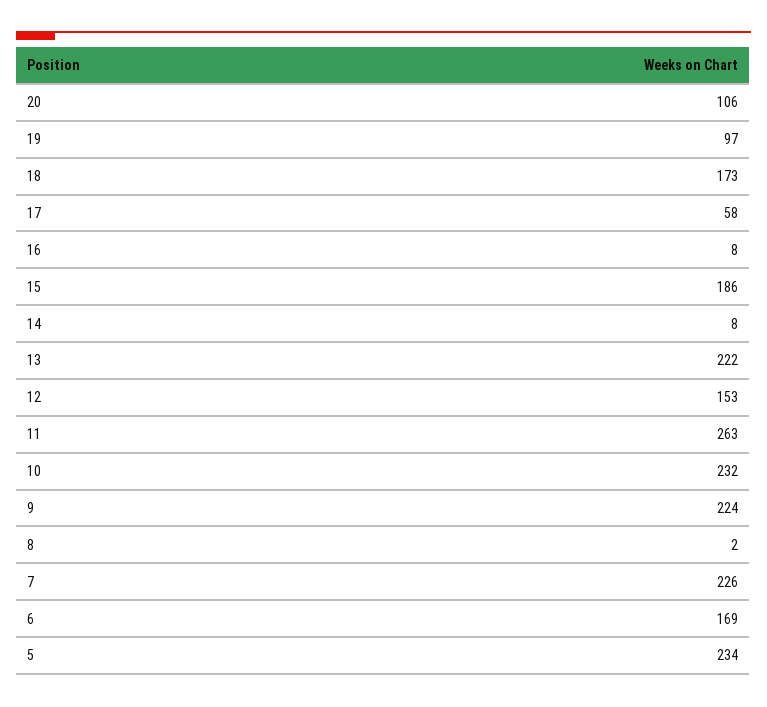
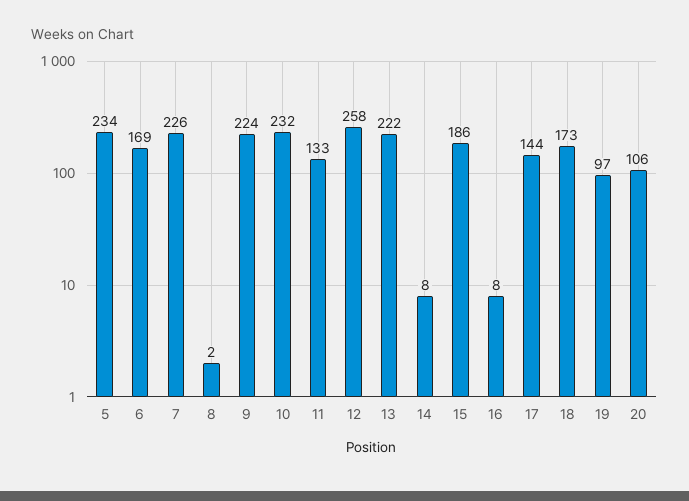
17: 58 -> 144
12: 153 -> 258
11: 263 -> 133

